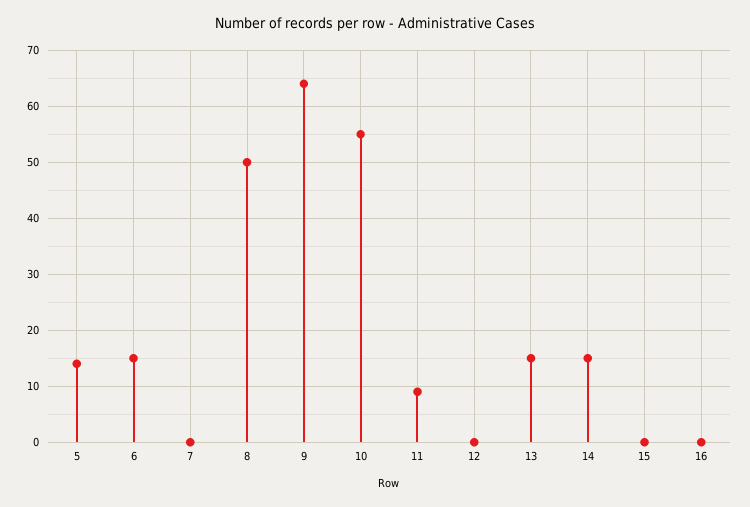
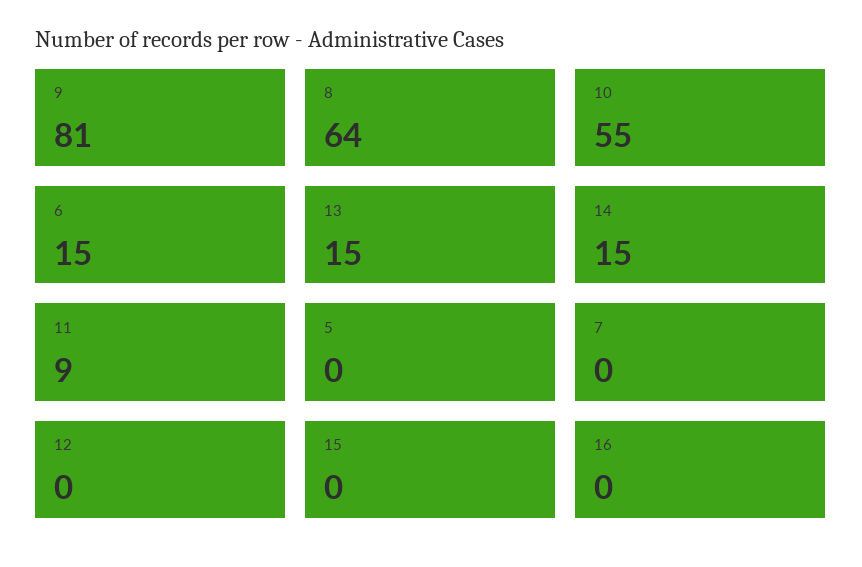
5: 15 -> 0
8: 50 -> 64
9: 65 -> 81

